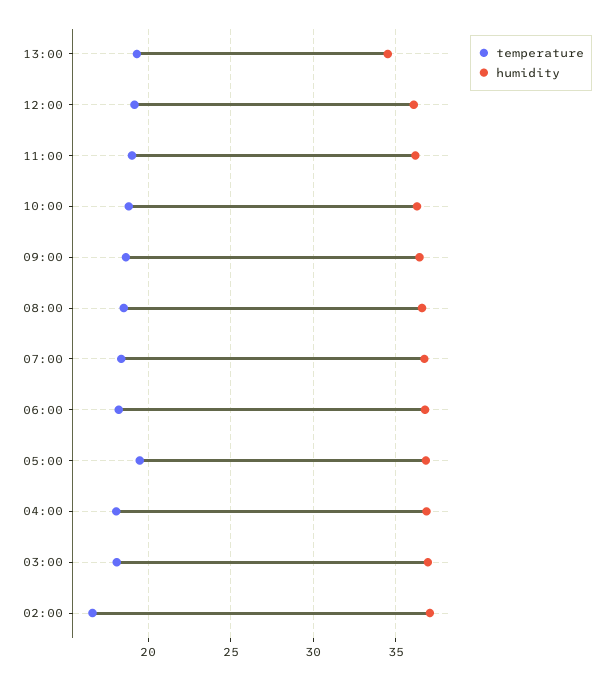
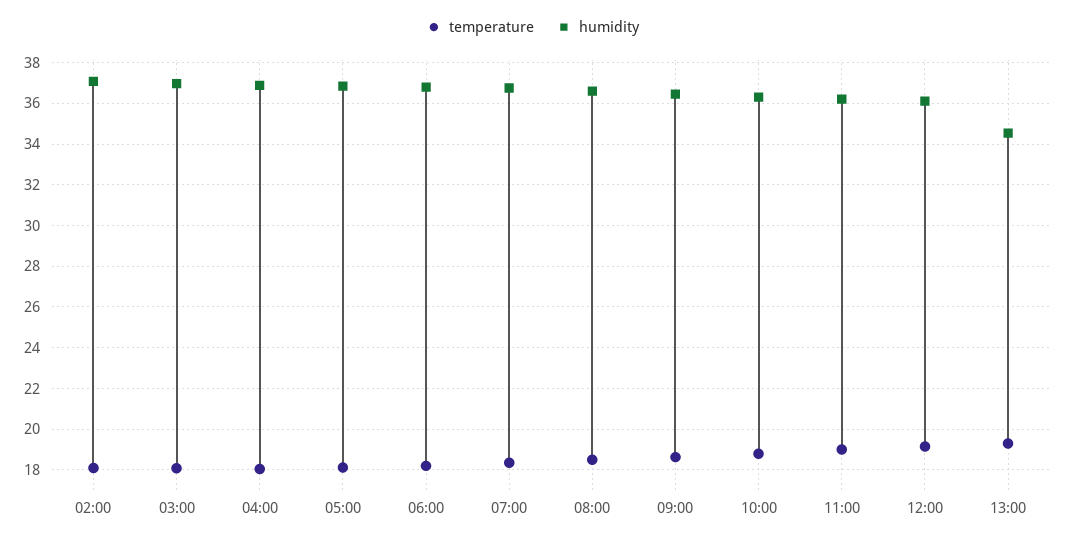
temperature, 05:00: 19.5 -> 18
temperature, 02:00: 16.5 -> 18

